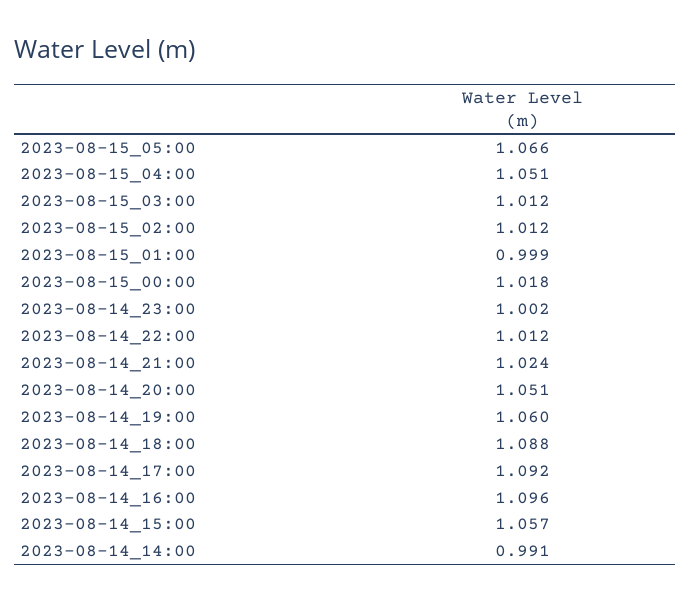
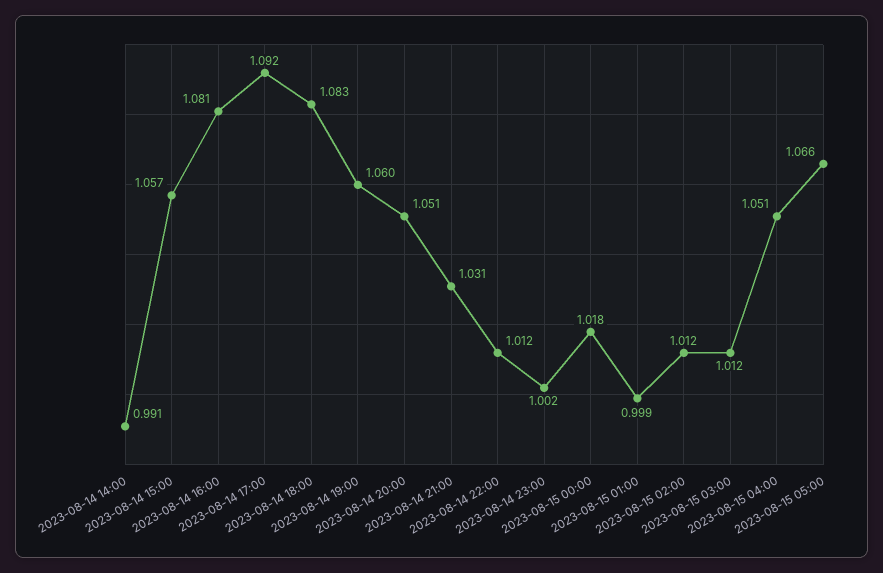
2023-08-14_21:00: 1.024 -> 1.031
2023-08-14_18:00: 1.088 -> 1.083
2023-08-14_16:00: 1.096 -> 1.081

